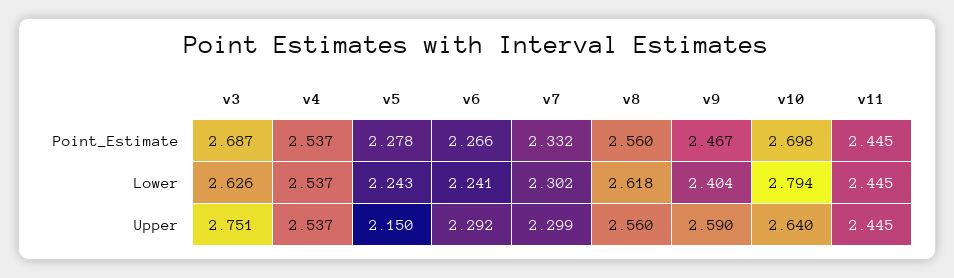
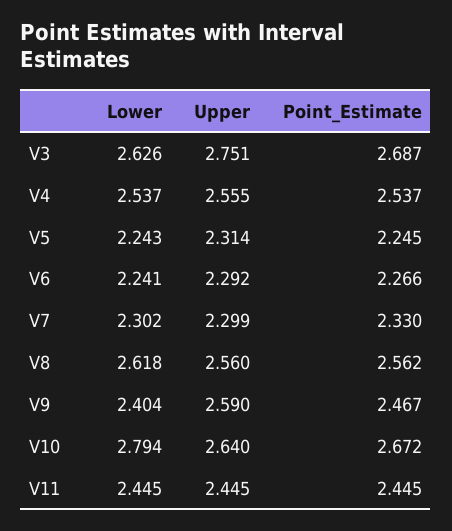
v5, Point_Estimate: 2.278 -> 2.245
v7, Point_Estimate: 2.332 -> 2.33
v8, Point_Estimate: 2.56 -> 2.562
v10, Point_Estimate: 2.698 -> 2.672
v4, Upper: 2.537 -> 2.555
v5, Upper: 2.15 -> 2.314

